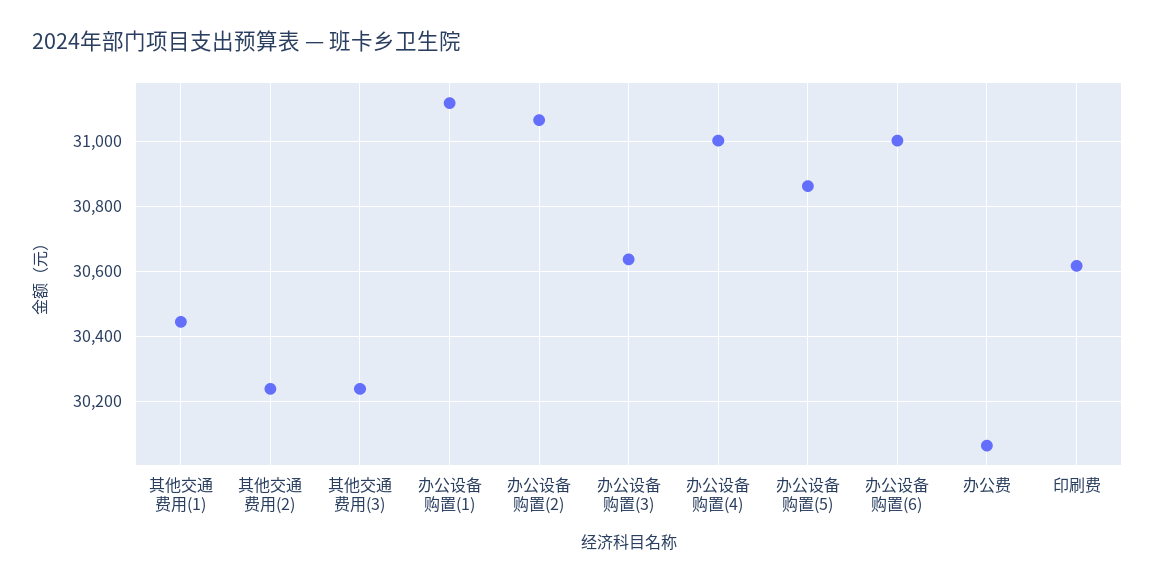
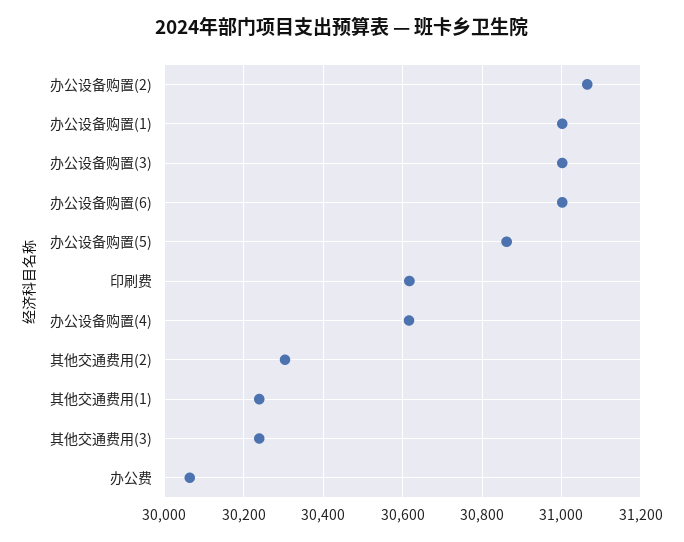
其他交通费用(1): 30440 -> 30240
其他交通费用(2): 30240 -> 30300
办公设备购置(1): 31120 -> 31000
办公设备购置(3): 30640 -> 31000
办公设备购置(4): 31000 -> 30620

